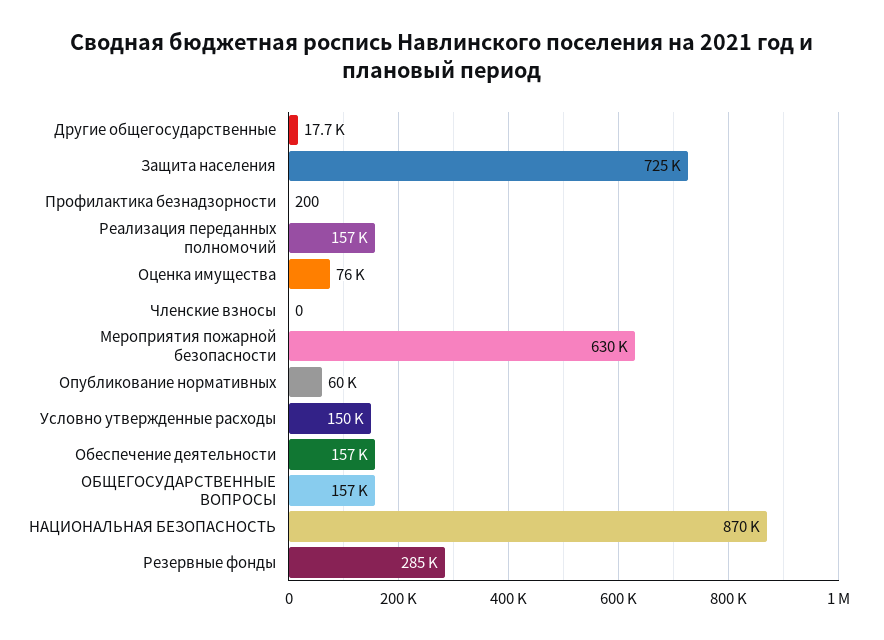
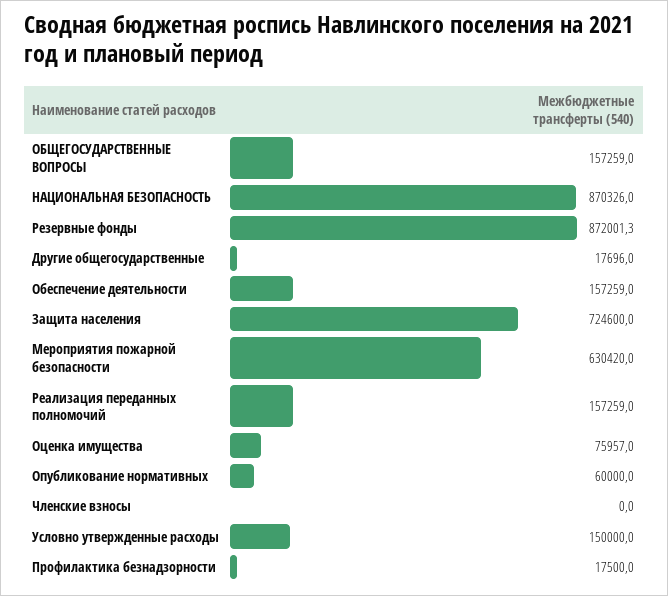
Профилактика безнадзорности: 200 -> 17500
Резервные фонды: 285000 -> 872001.3

